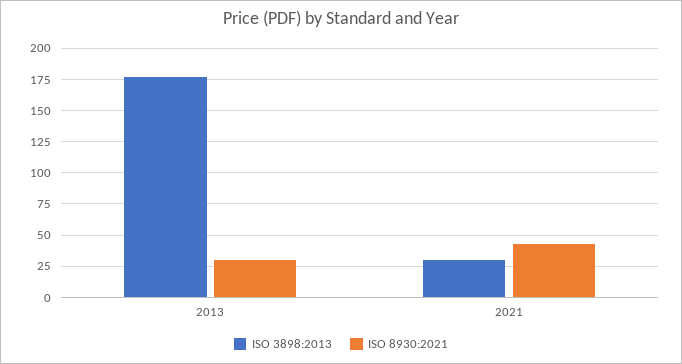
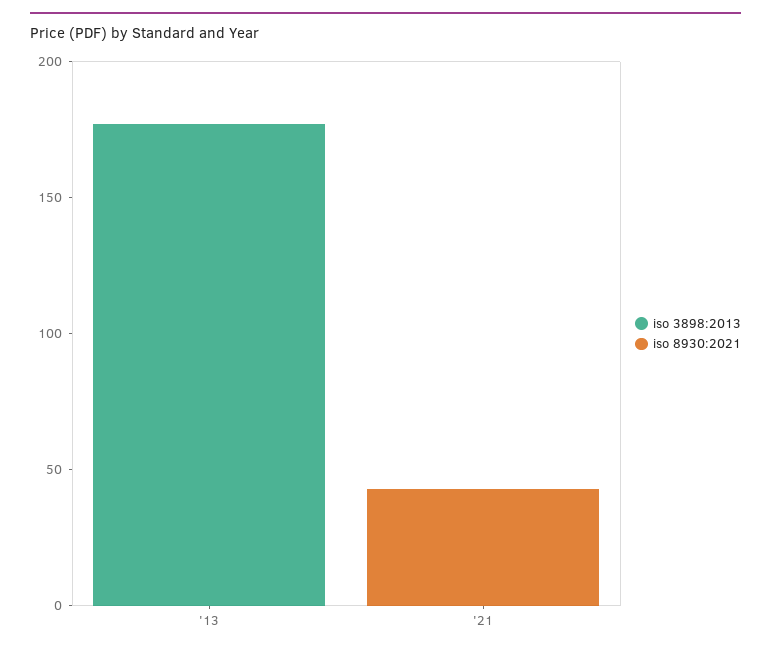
ISO 8930:2021, 2013: 30 -> 0
ISO 3898:2013, 2021: 30 -> 0

